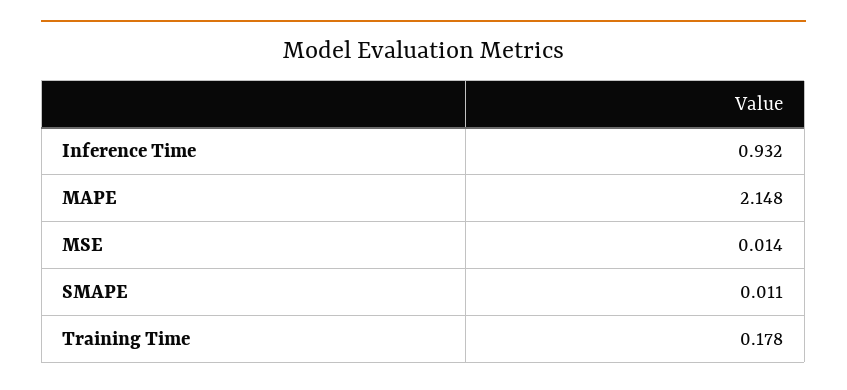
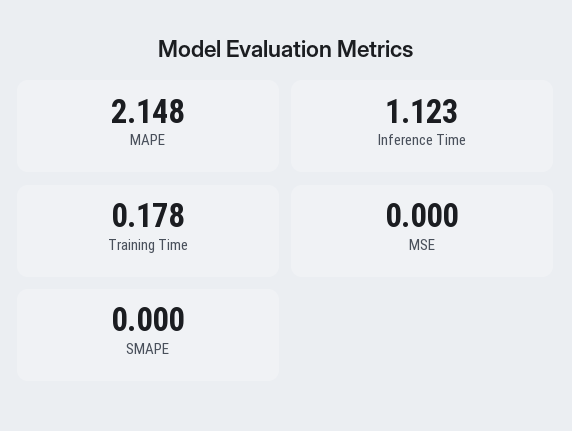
Inference Time: 0.932 -> 1.123
MSE: 0.014 -> 0
SMAPE: 0.011 -> 0

